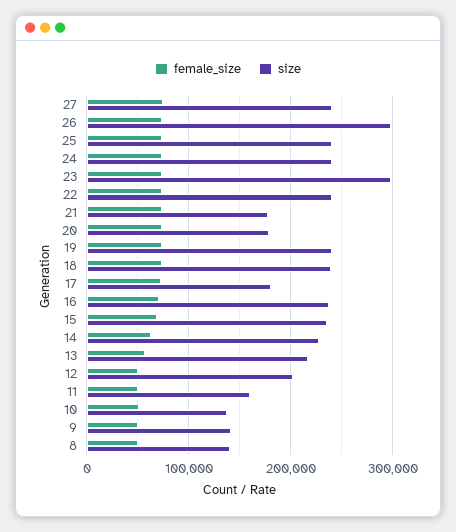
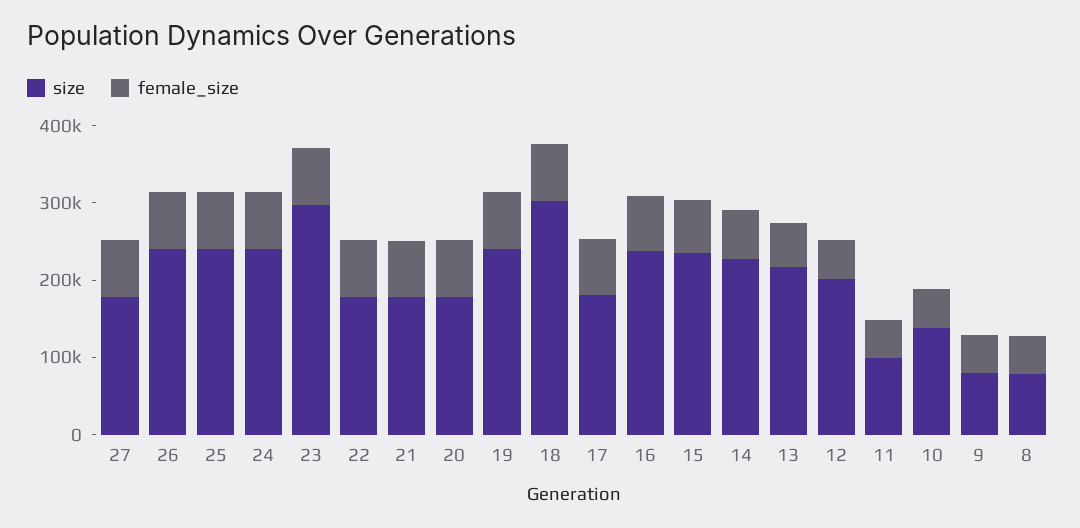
size, 27: 240000 -> 180000
size, 26: 300000 -> 240000
size, 22: 240000 -> 180000
size, 18: 240000 -> 300000
size, 11: 160000 -> 100000
size, 9: 140000 -> 80000
size, 8: 140000 -> 80000

